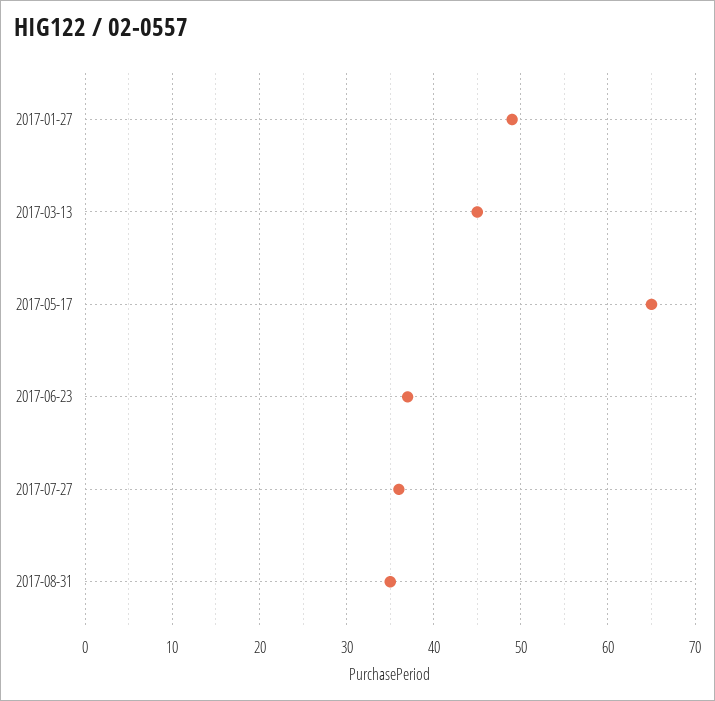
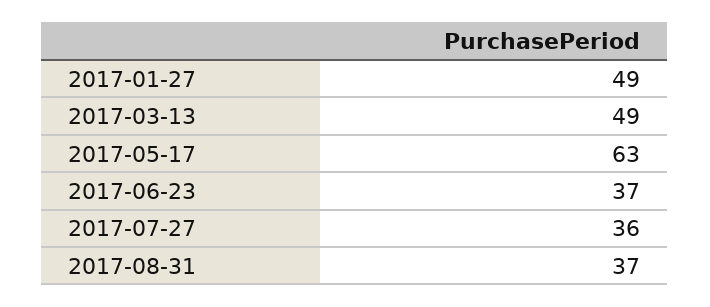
2017-03-13: 45 -> 49
2017-05-17: 65 -> 63
2017-08-31: 35 -> 37

